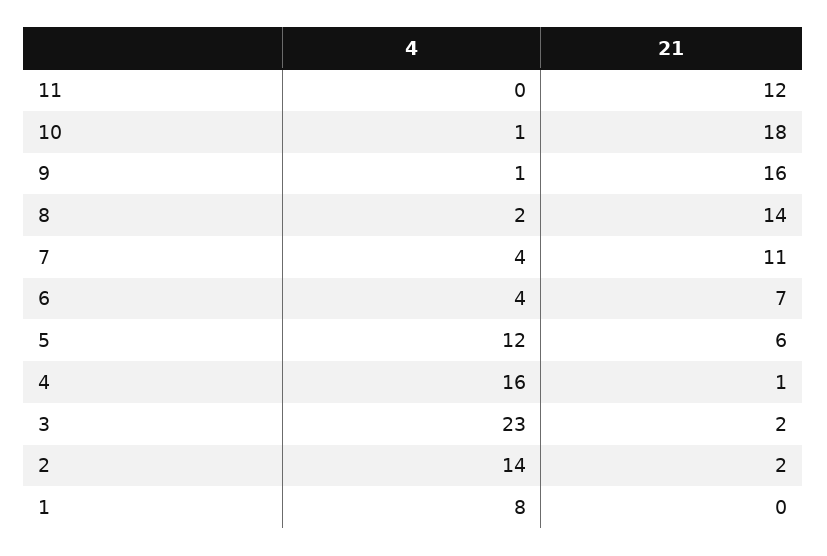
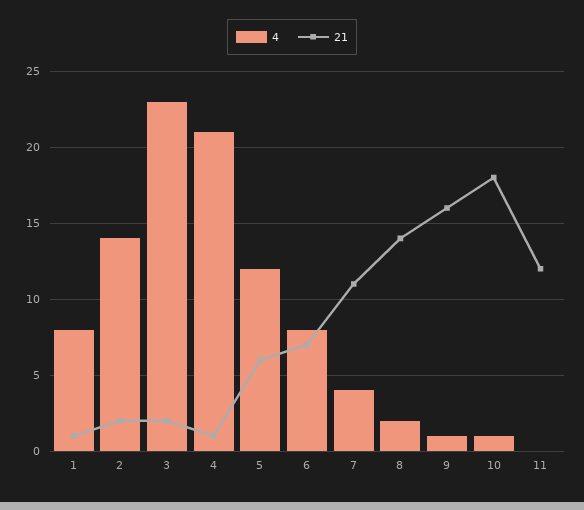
4, 6: 4 -> 8
4, 4: 16 -> 21
21, 1: 0 -> 1

